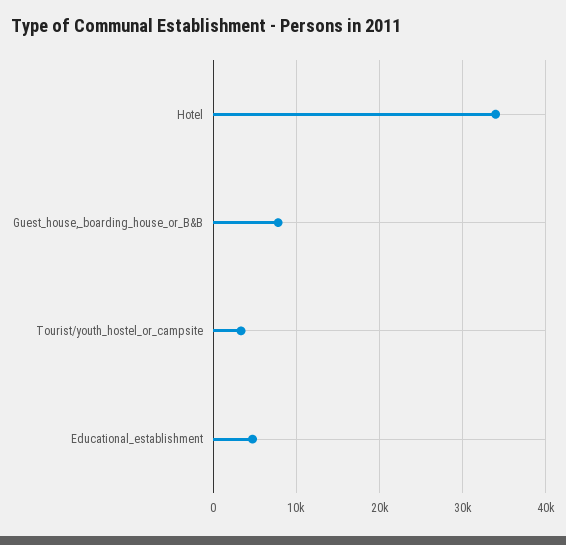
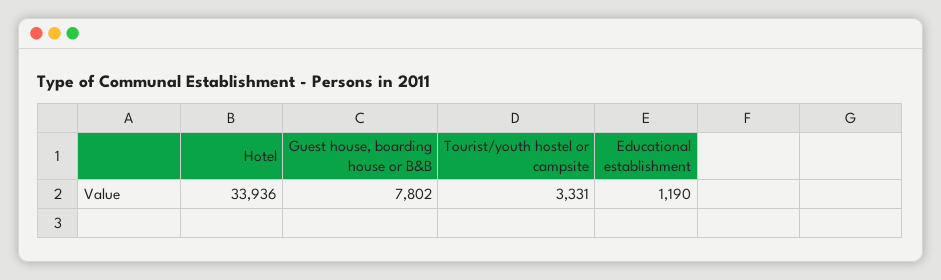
Educational_establishment: 5000 -> 1190

